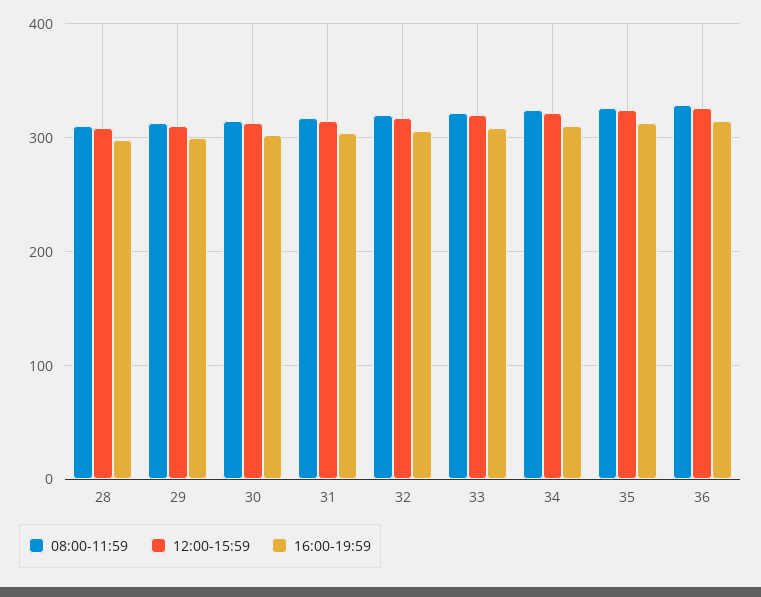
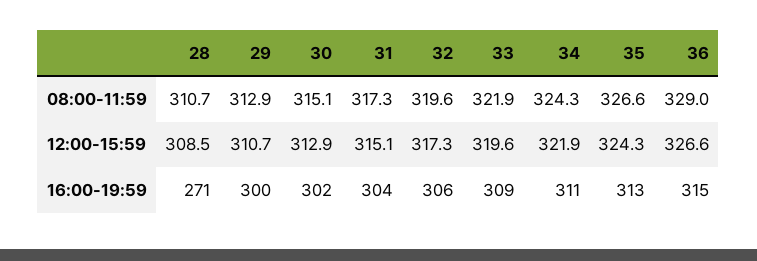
16:00-19:59, 28: 300 -> 271

